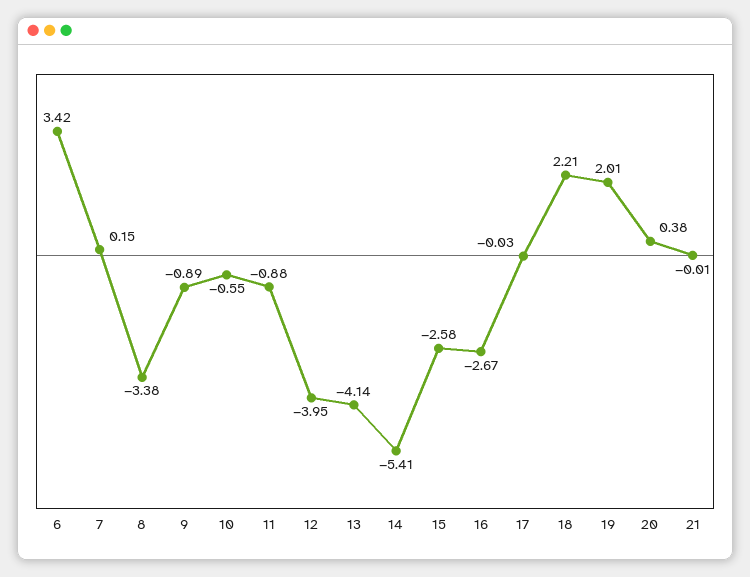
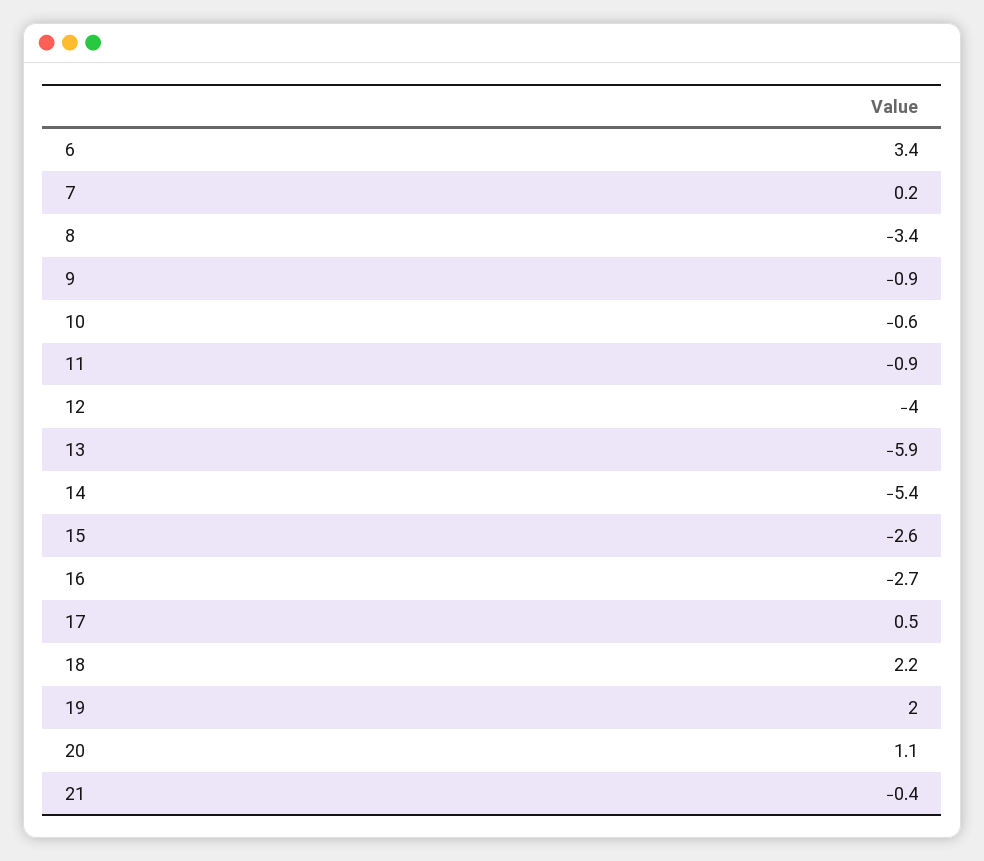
13: -4.14 -> -5.9
17: -0.03 -> 0.5
20: 0.38 -> 1.1
21: -0.01 -> -0.4

